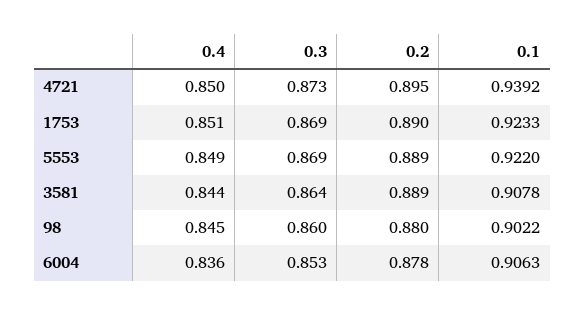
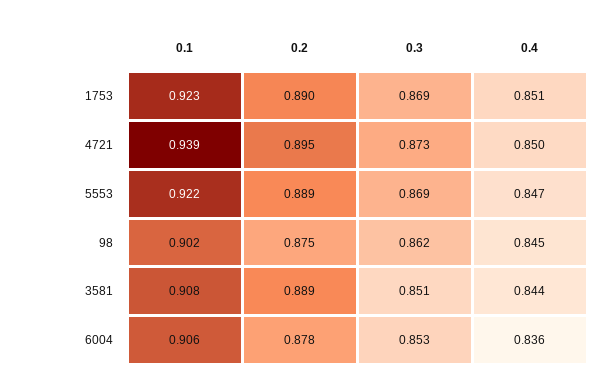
0.4, 5553: 0.849 -> 0.847
0.3, 3581: 0.864 -> 0.851
0.3, 98: 0.86 -> 0.862
0.2, 98: 0.88 -> 0.875

